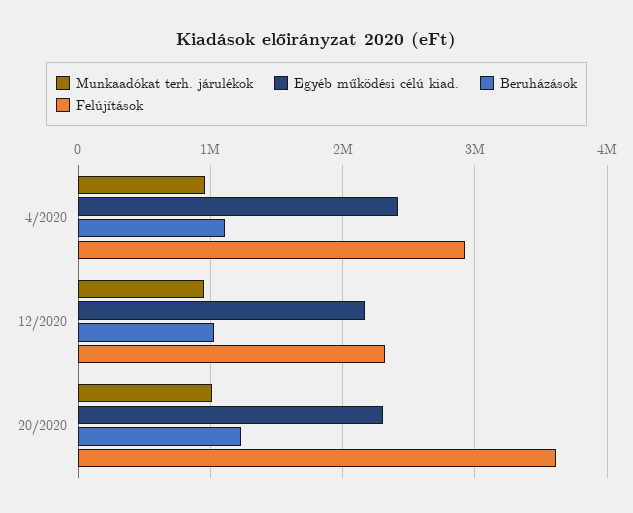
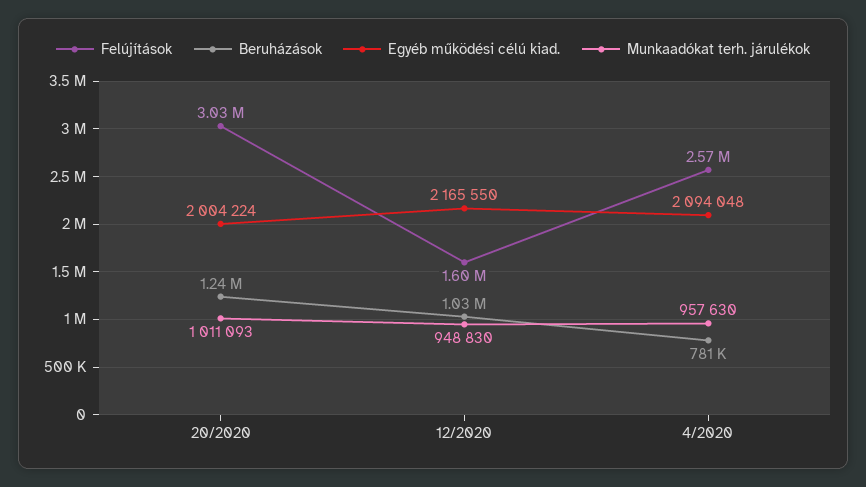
Egyéb működési célú kiad., 4/2020: 2400000 -> 2094048
Beruházások, 4/2020: 1100000 -> 781000
Felújítások, 4/2020: 2900000 -> 2570000
Felújítások, 12/2020: 2300000 -> 1600000
Egyéb működési célú kiad., 20/2020: 2300000 -> 2004224
Felújítások, 20/2020: 3600000 -> 3030000

